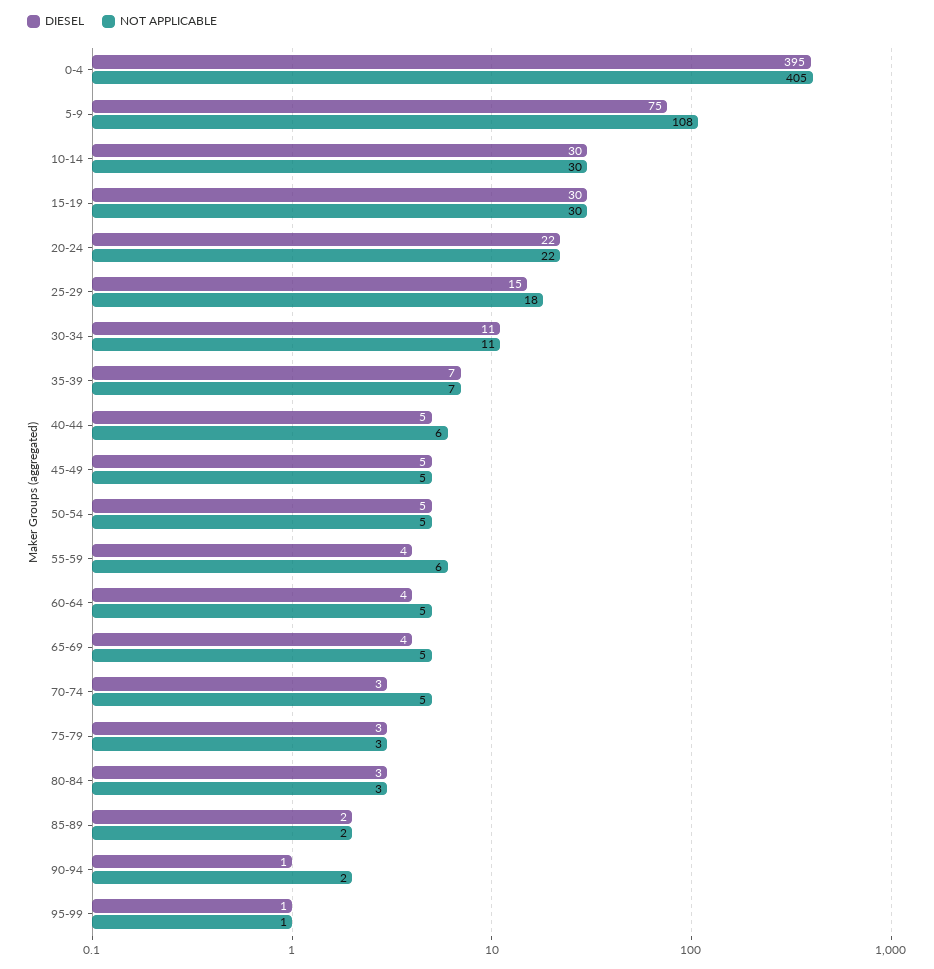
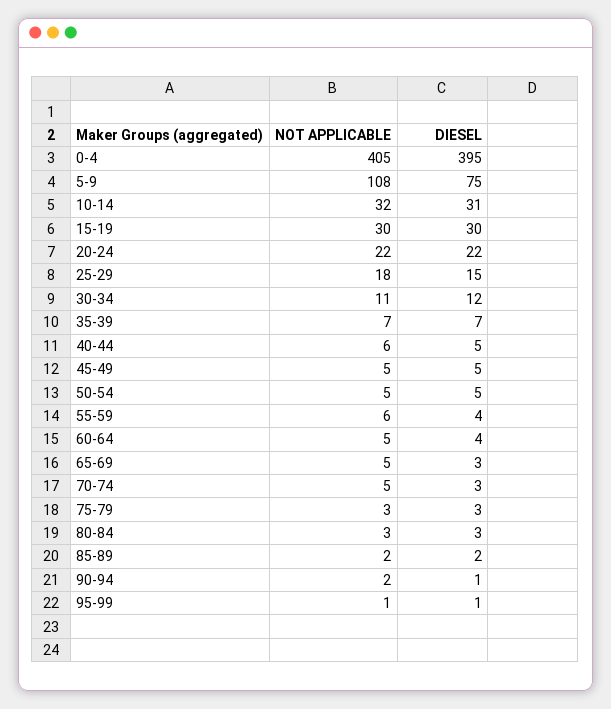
DIESEL, 10-14: 30 -> 31
NOT APPLICABLE, 10-14: 30 -> 32
DIESEL, 30-34: 11 -> 12
DIESEL, 65-69: 4 -> 3

